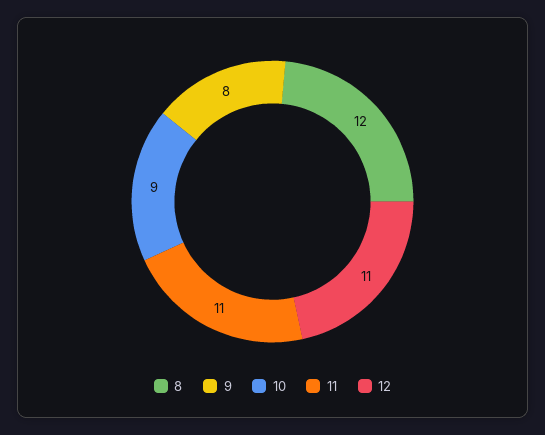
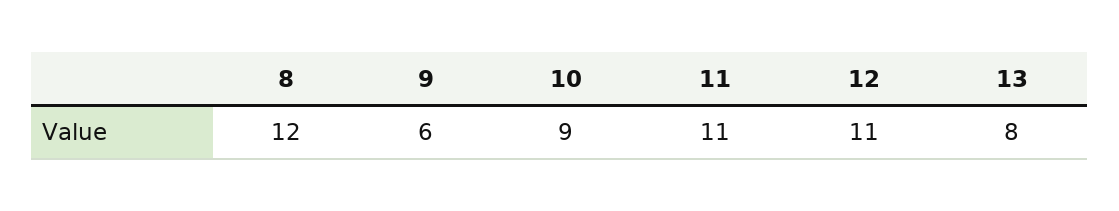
9: 8 -> 6
13: none -> 8

